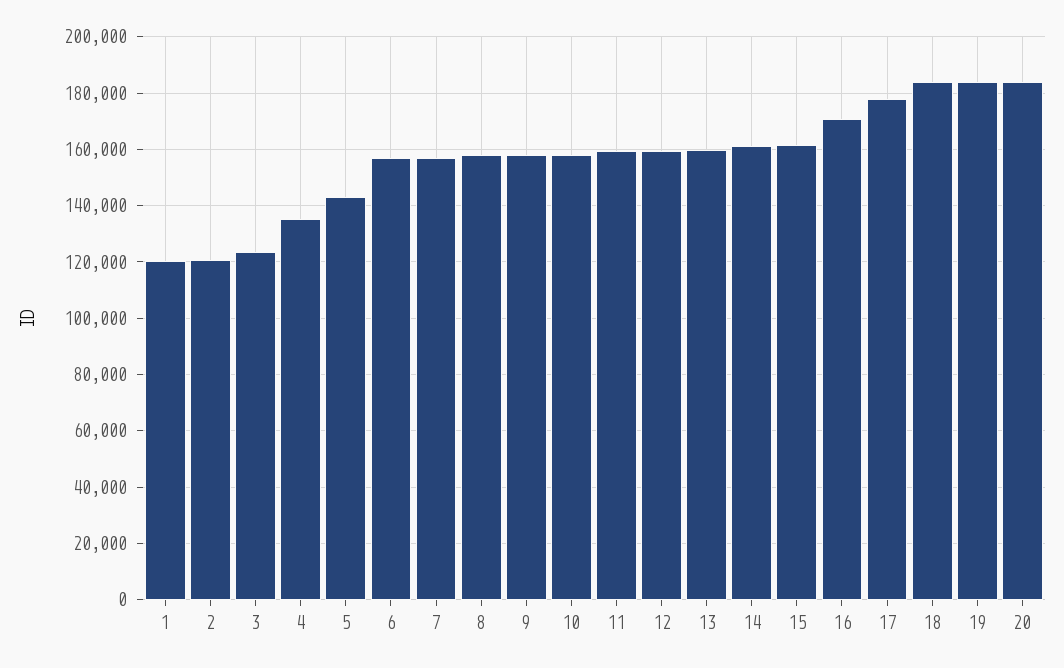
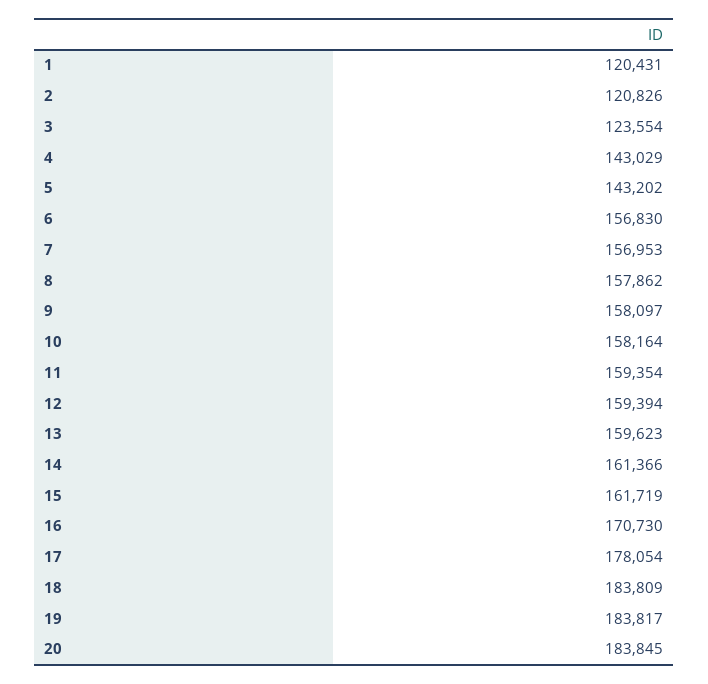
4: 135000 -> 143029

